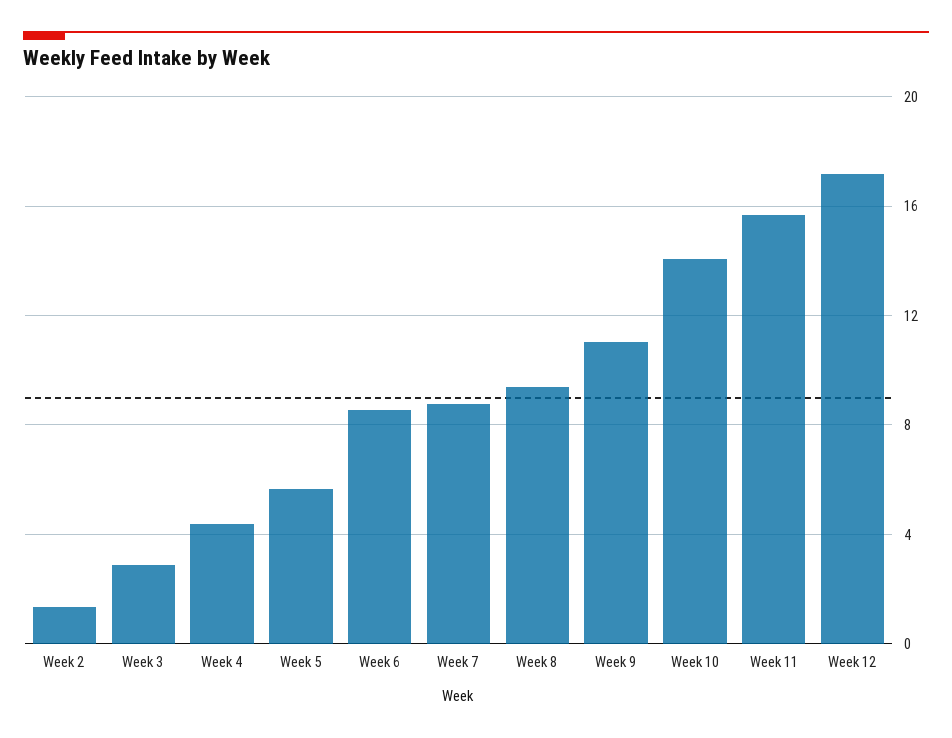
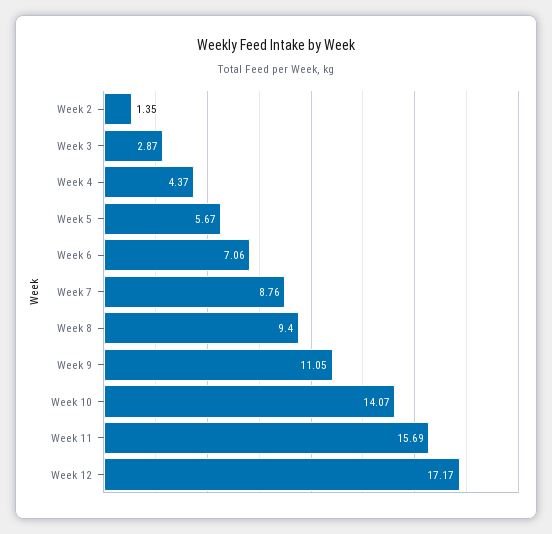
Week 6: 8.5 -> 7.06

